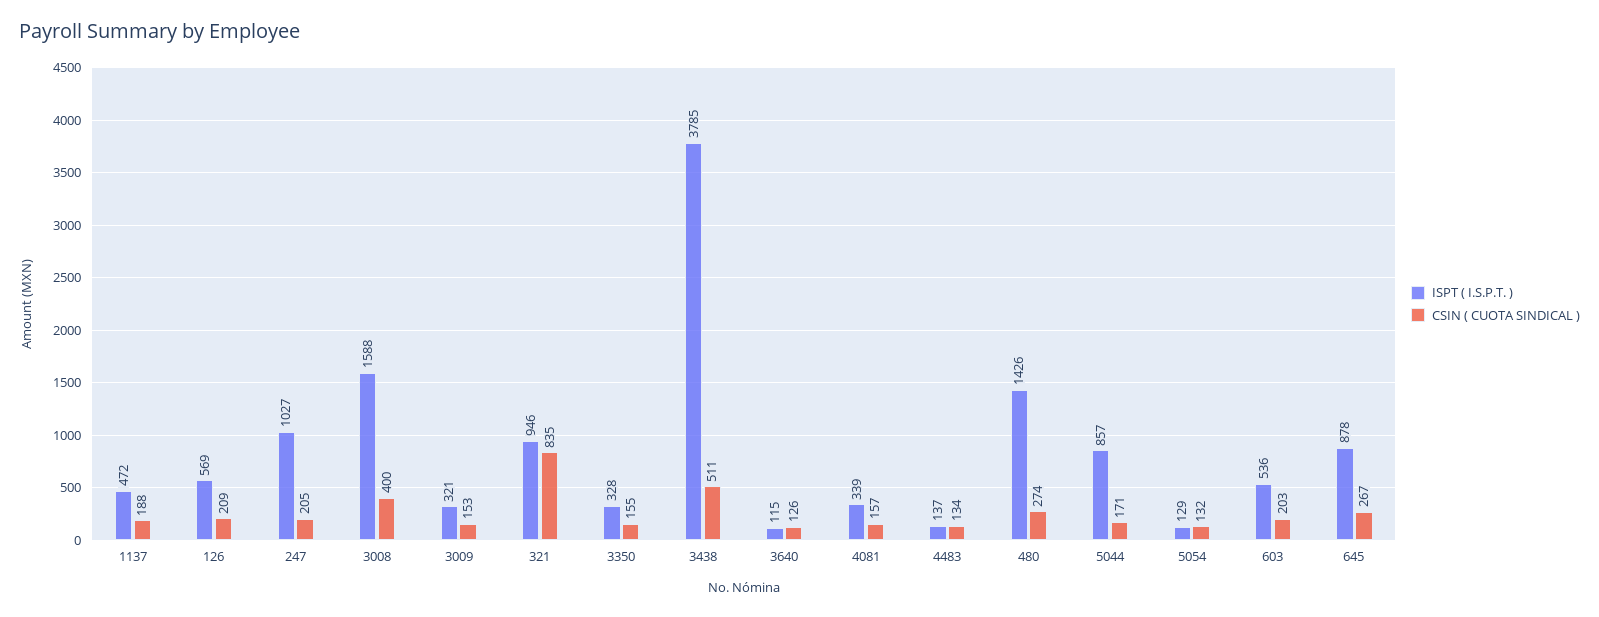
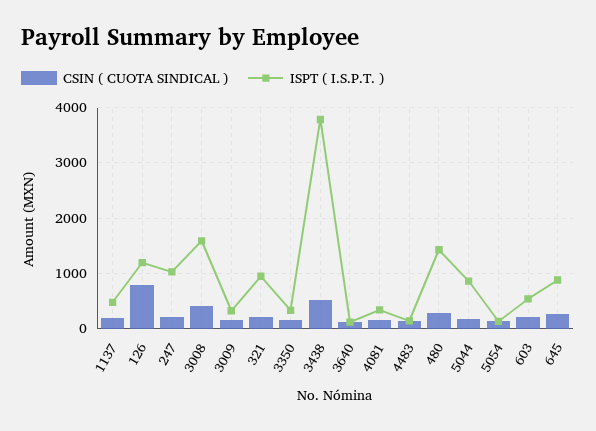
ISPT ( I.S.P.T. ), 126: 569 -> 1200
CSIN ( CUOTA SINDICAL ), 126: 209 -> 800
CSIN ( CUOTA SINDICAL ), 321: 835 -> 200

